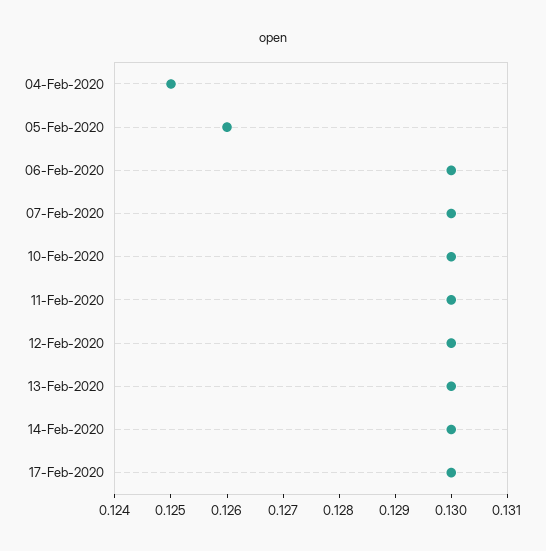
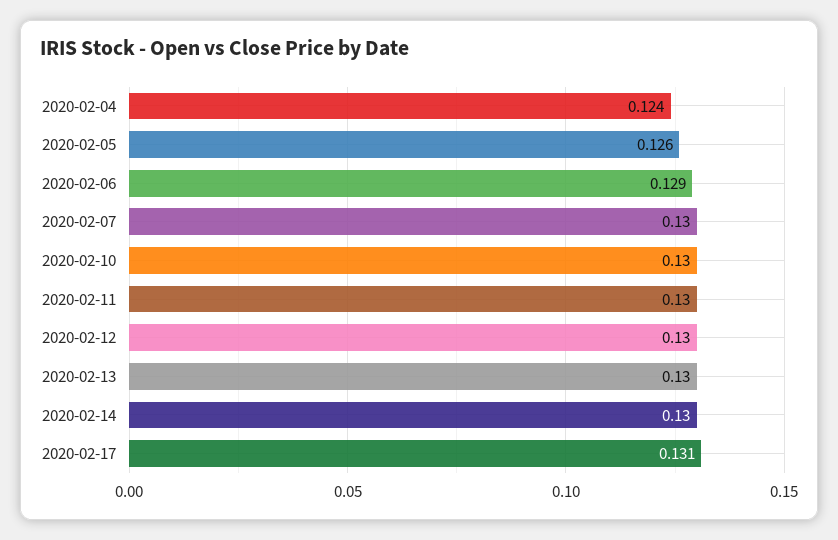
04-Feb-2020: 0.125 -> 0.124
06-Feb-2020: 0.13 -> 0.129
17-Feb-2020: 0.13 -> 0.131

